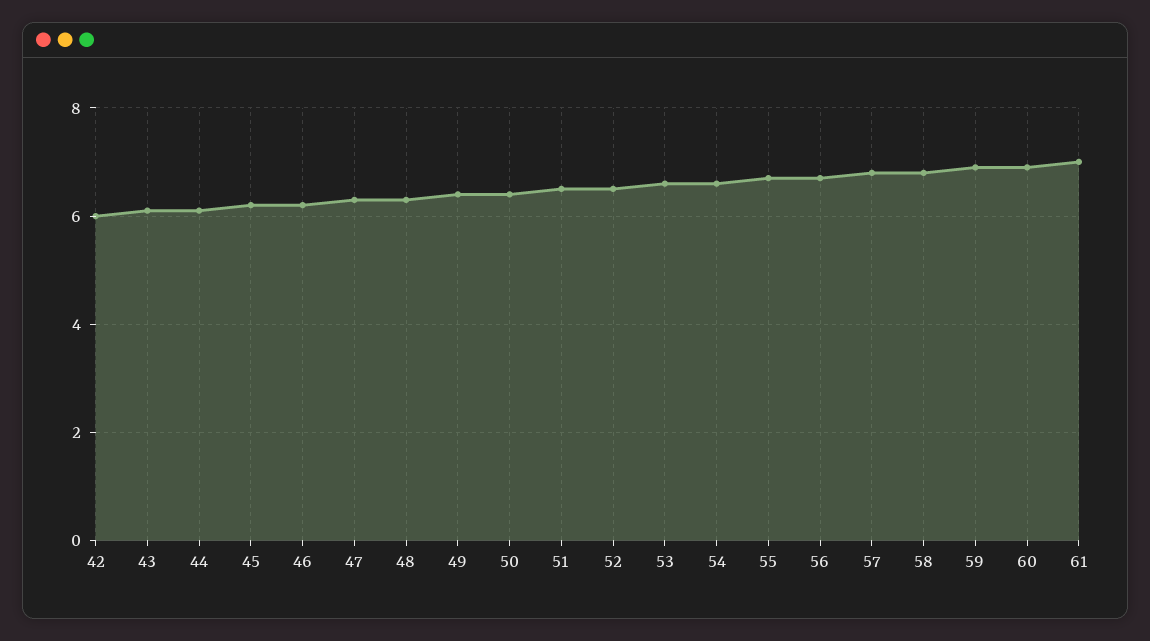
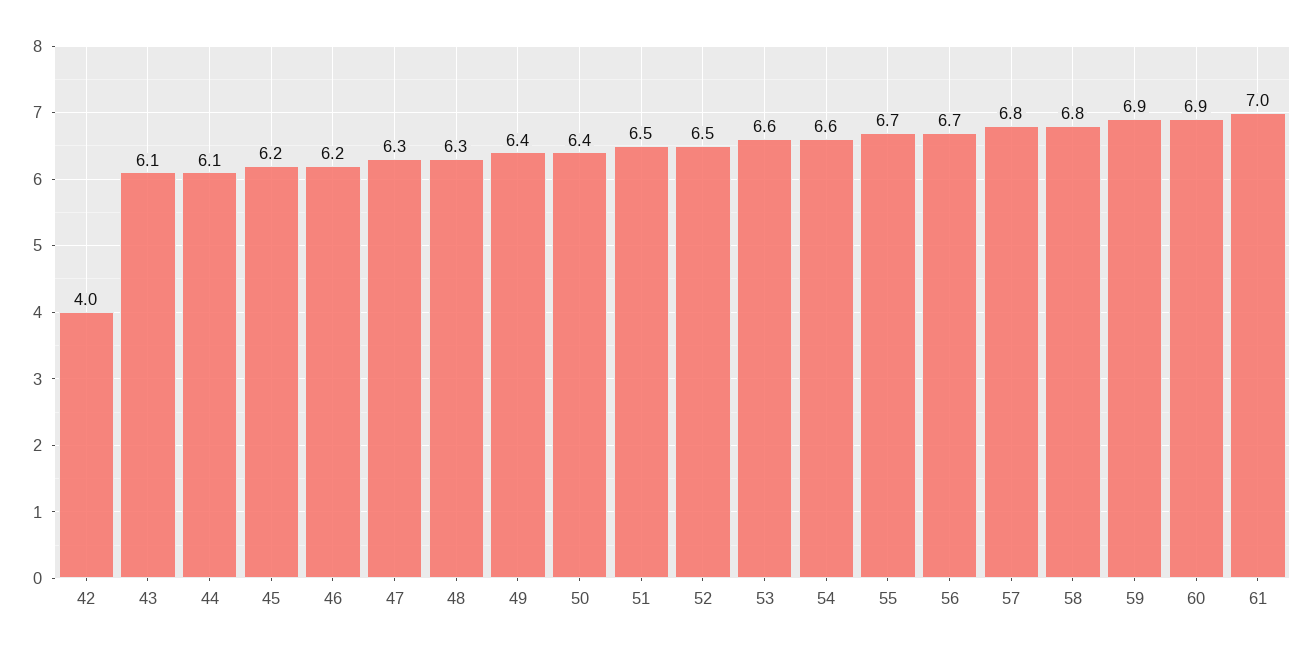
42: 6 -> 4

